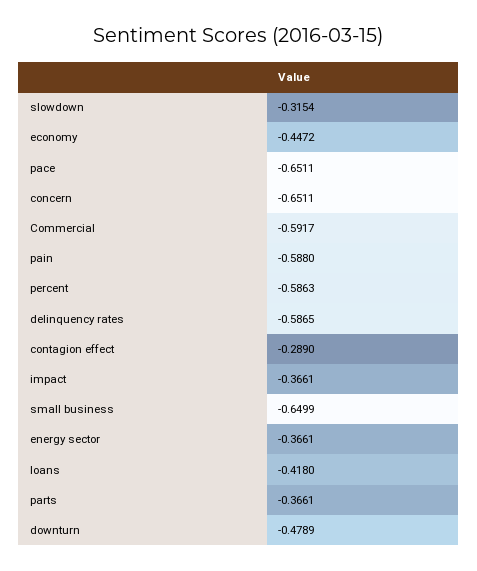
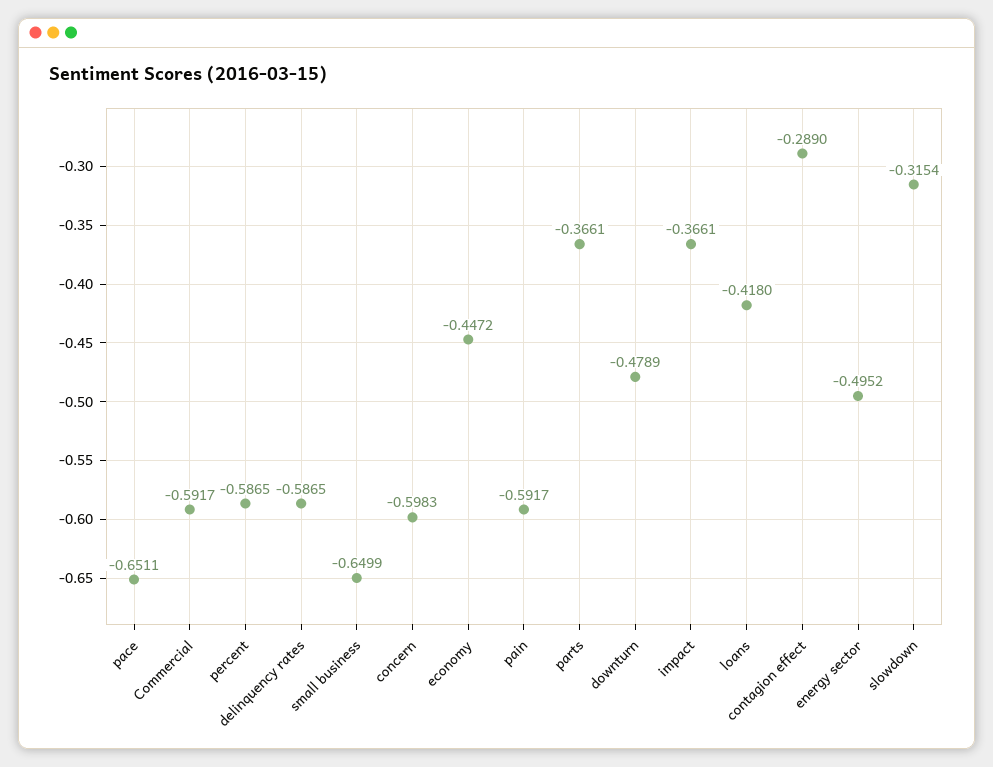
concern: -0.6511 -> -0.5983
pain: -0.588 -> -0.5917
percent: -0.5863 -> -0.5865
energy sector: -0.3661 -> -0.4952

